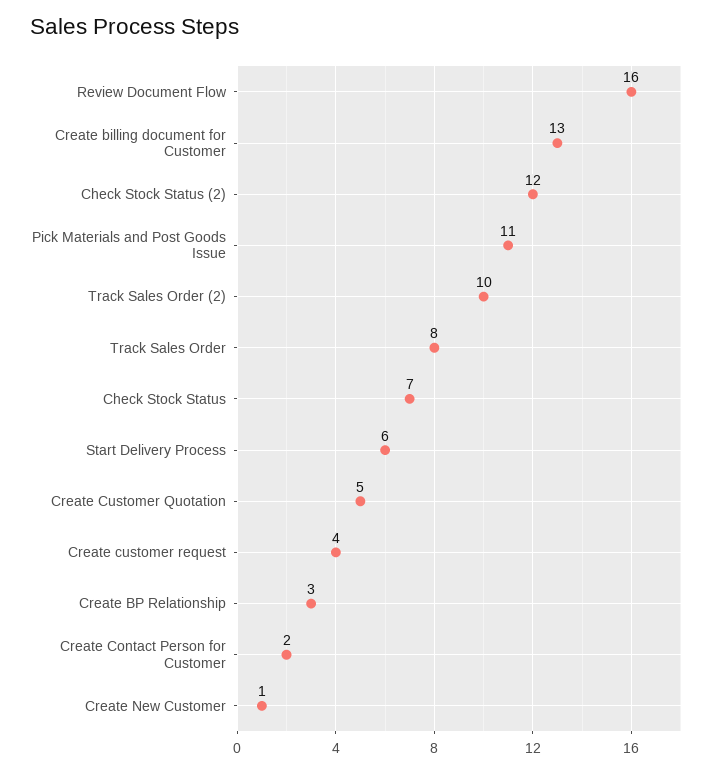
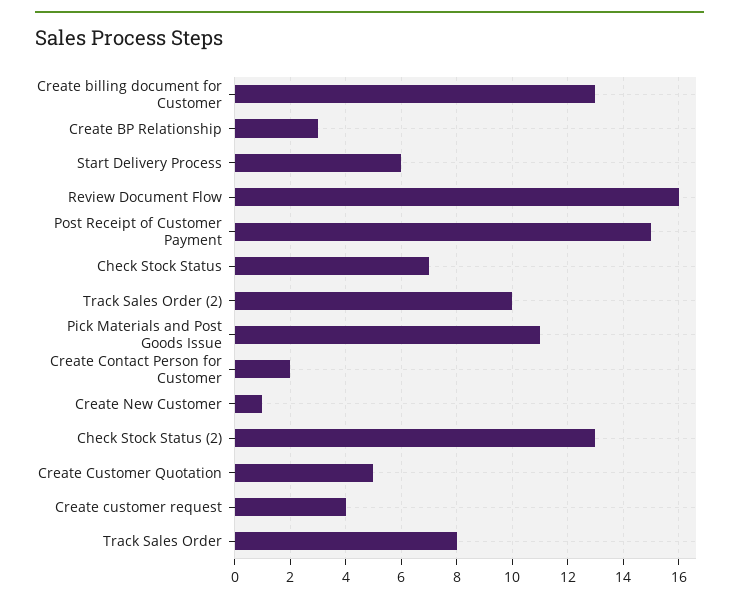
Check Stock Status (2): 12 -> 13
Post Receipt of Customer Payment: none -> 15

